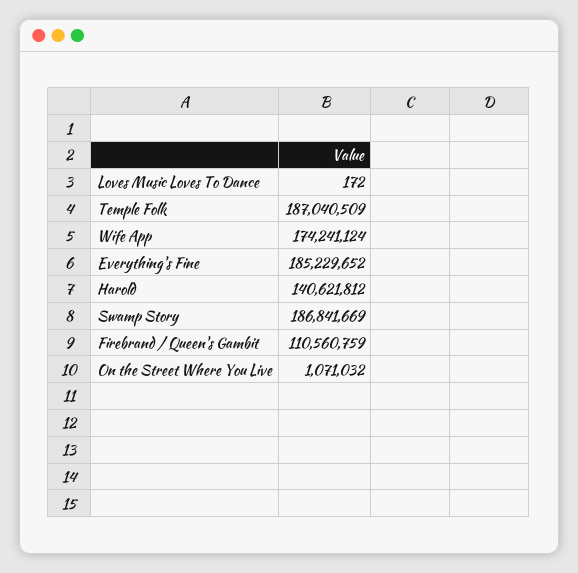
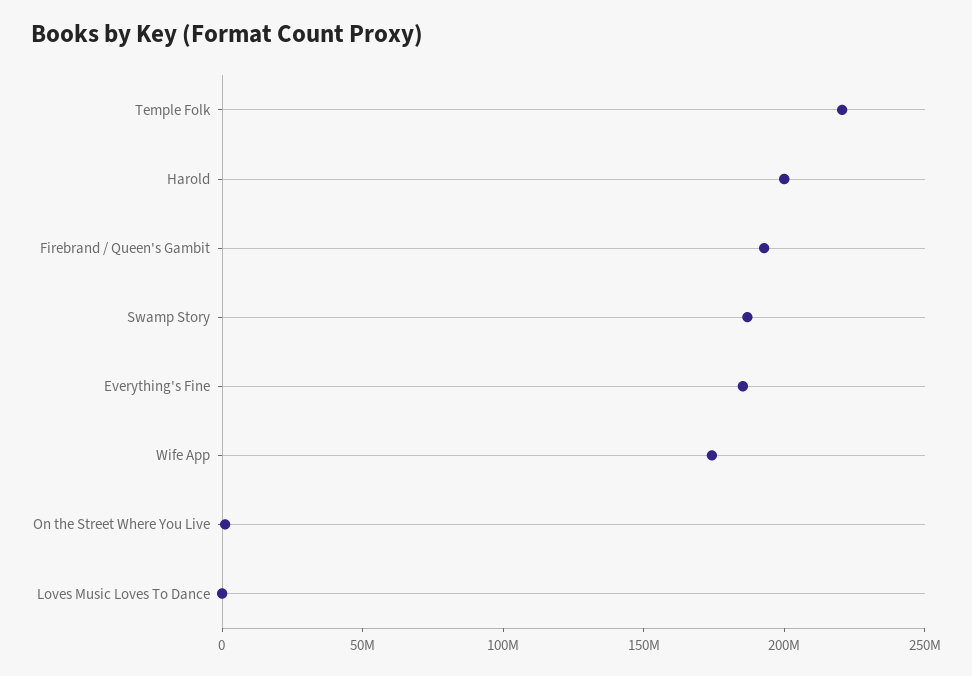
Temple Folk: 187040509 -> 220000000
Harold: 140621812 -> 200000000
Firebrand / Queen's Gambit: 110560759 -> 190000000

